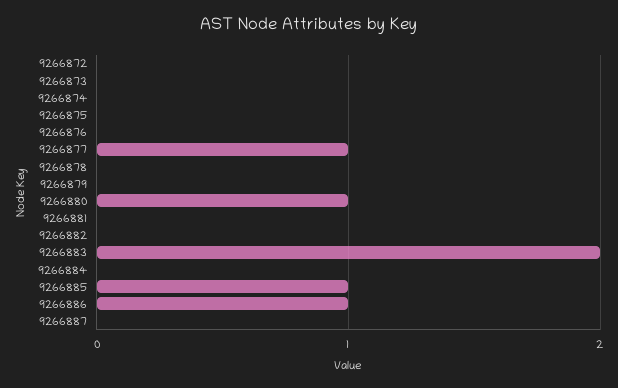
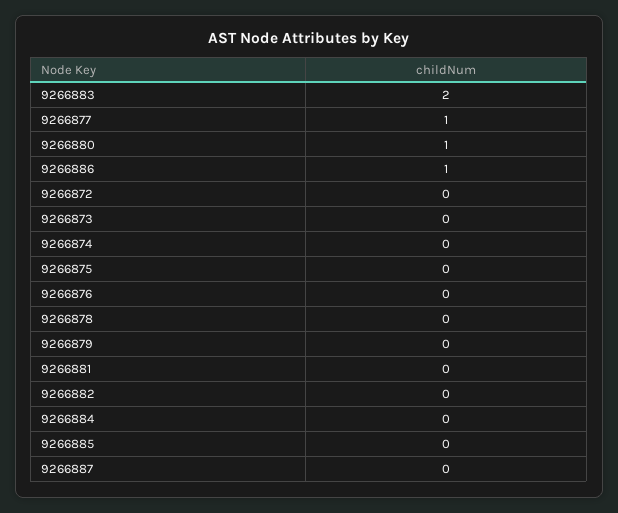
9266885: 1 -> 0

